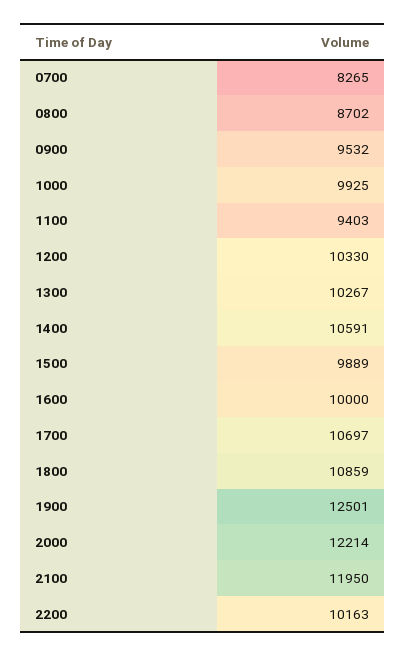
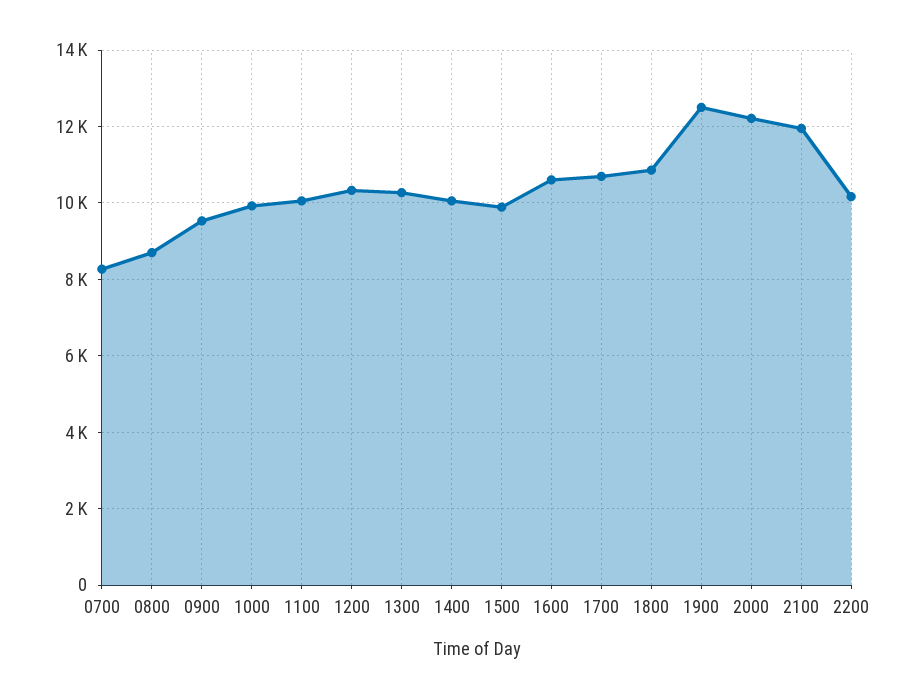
1100: 9403 -> 10000
1400: 10591 -> 10000
1600: 10000 -> 10600

